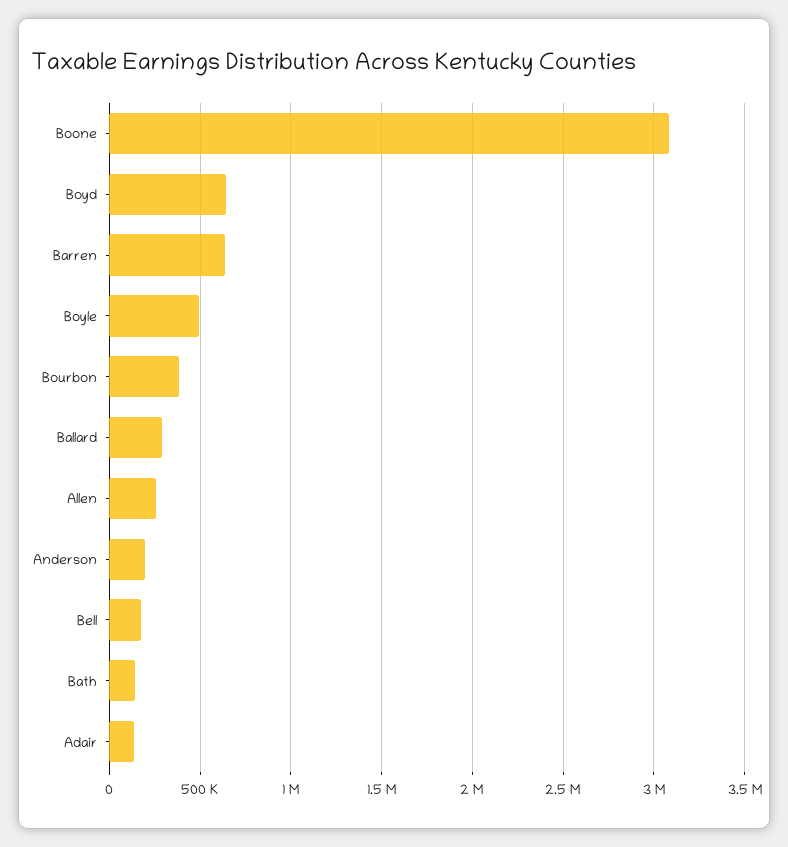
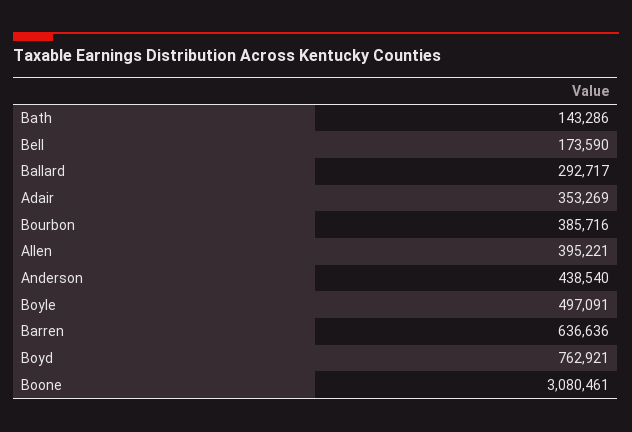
Boyd: 650000 -> 762921
Allen: 250000 -> 395221
Anderson: 200000 -> 438540
Adair: 150000 -> 353269

